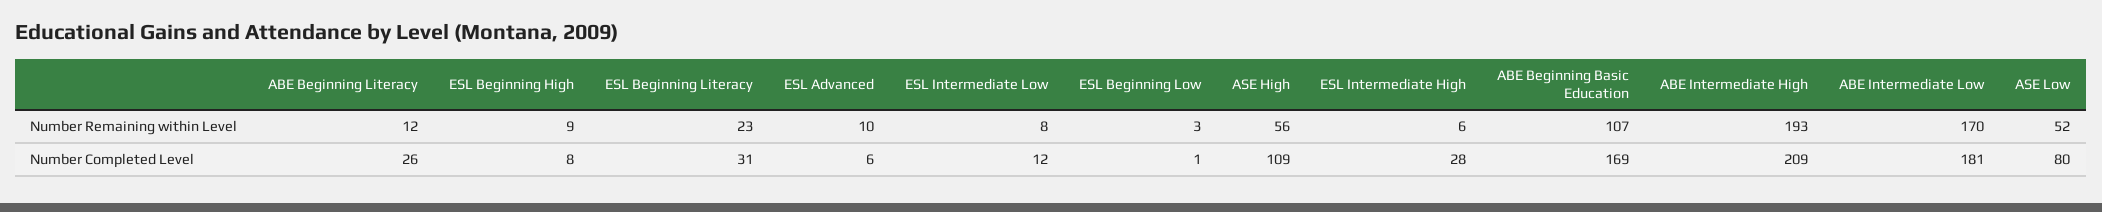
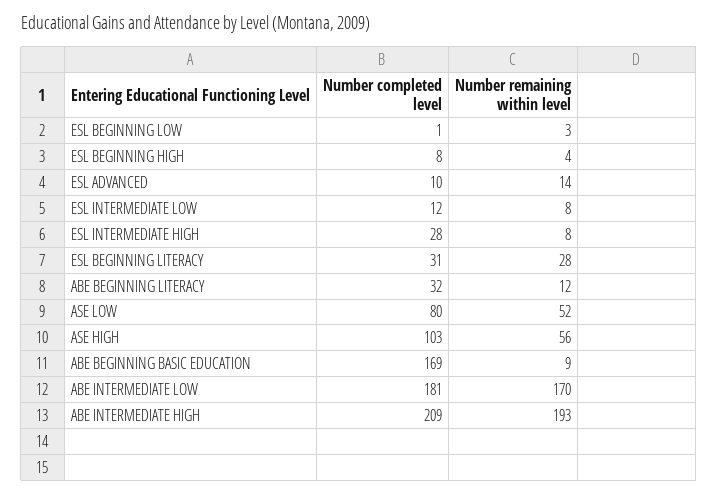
ESL Beginning High, Number Remaining within Level: 9 -> 4
ESL Beginning Literacy, Number Remaining within Level: 23 -> 28
ESL Advanced, Number Remaining within Level: 10 -> 14
ESL Intermediate High, Number Remaining within Level: 6 -> 8
ABE Beginning Basic Education, Number Remaining within Level: 107 -> 9
ABE Beginning Literacy, Number Completed Level: 26 -> 32
ESL Advanced, Number Completed Level: 6 -> 10
ASE High, Number Completed Level: 109 -> 103

